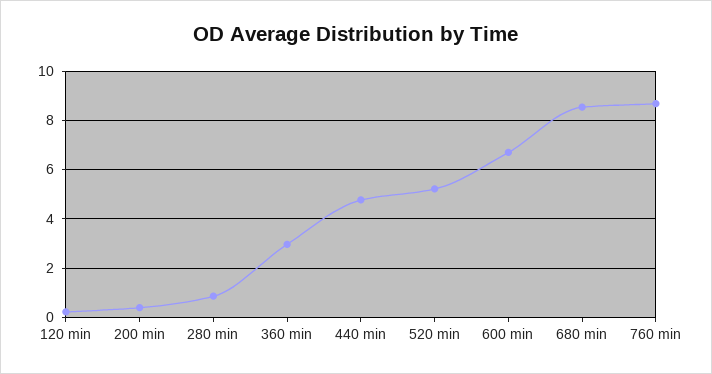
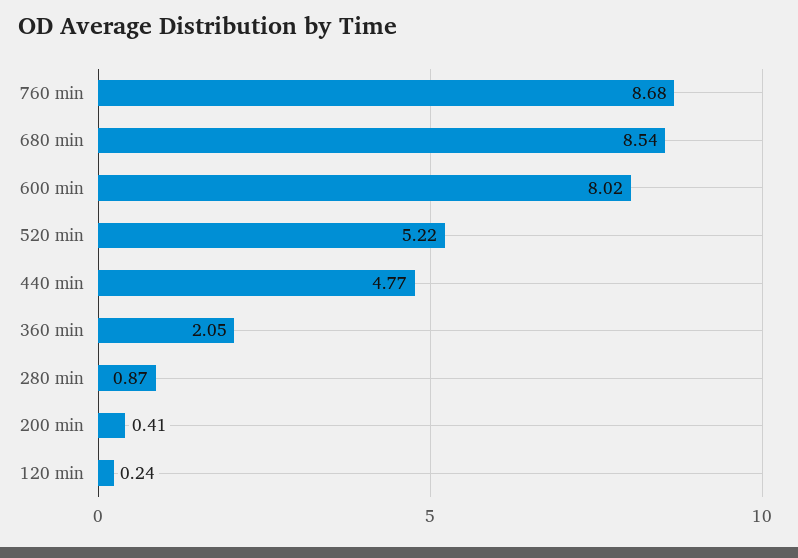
360 min: 3 -> 2.05
600 min: 6.75 -> 8.02

